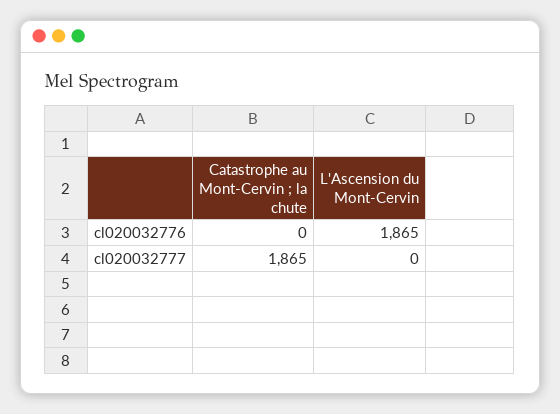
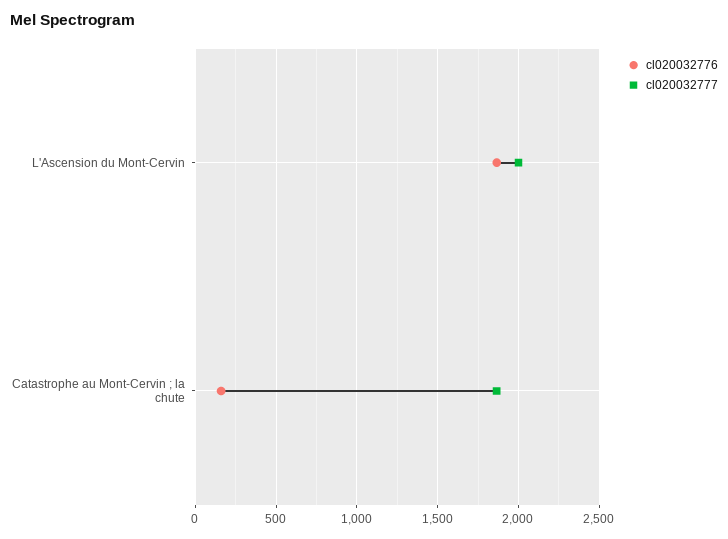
cl020032776, Catastrophe au Mont-Cervin ; la chute: 0 -> 150
cl020032777, L'Ascension du Mont-Cervin: 0 -> 2000

